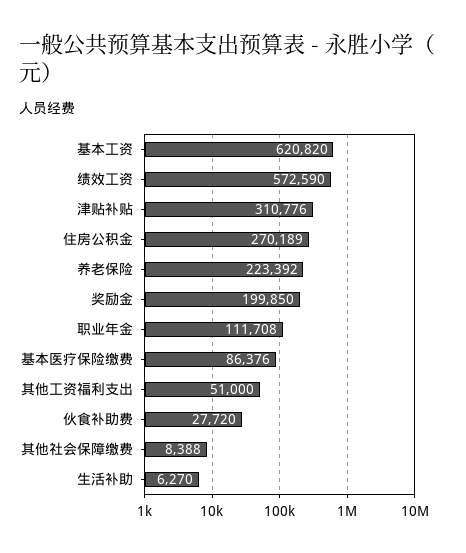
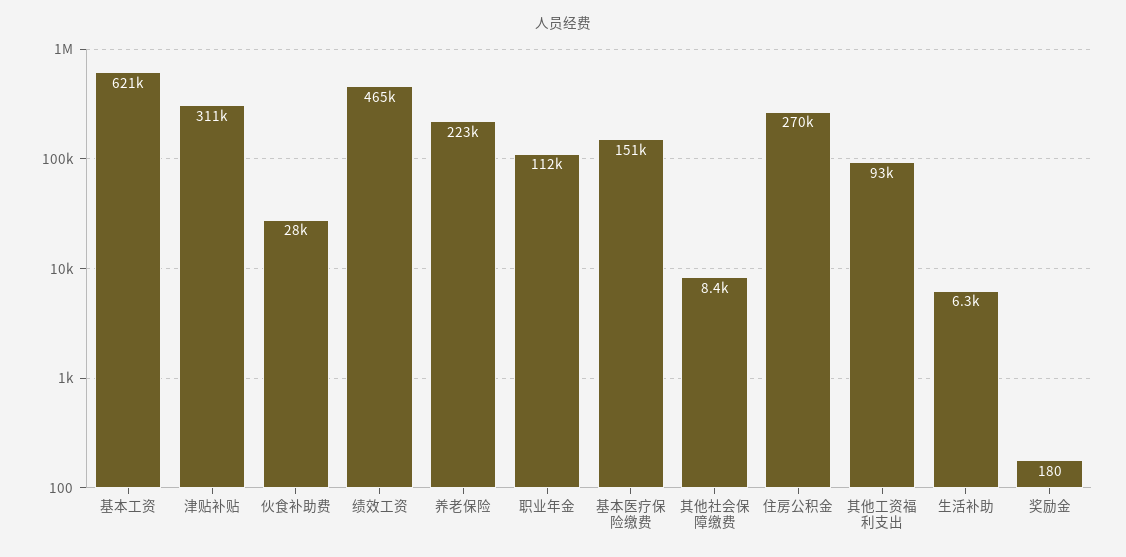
绩效工资: 572590 -> 465000
奖励金: 199850 -> 180
基本医疗保险缴费: 86376 -> 151000
其他工资福利支出: 51000 -> 93000

